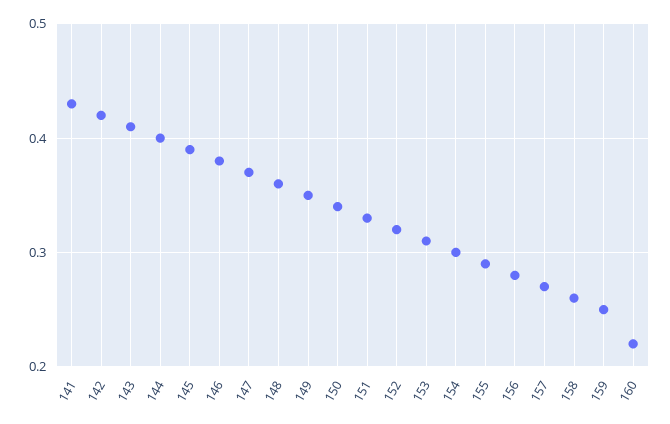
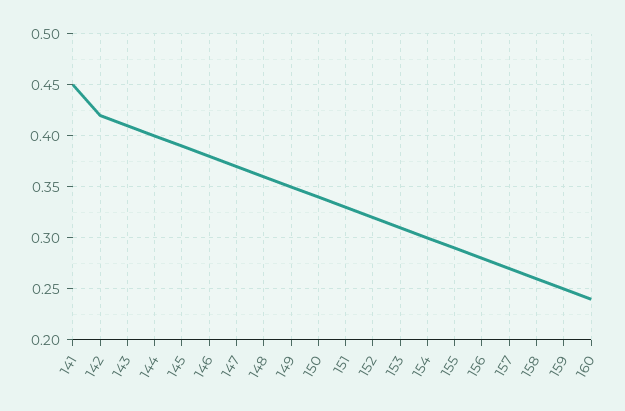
141: 0.43 -> 0.45
160: 0.22 -> 0.24

